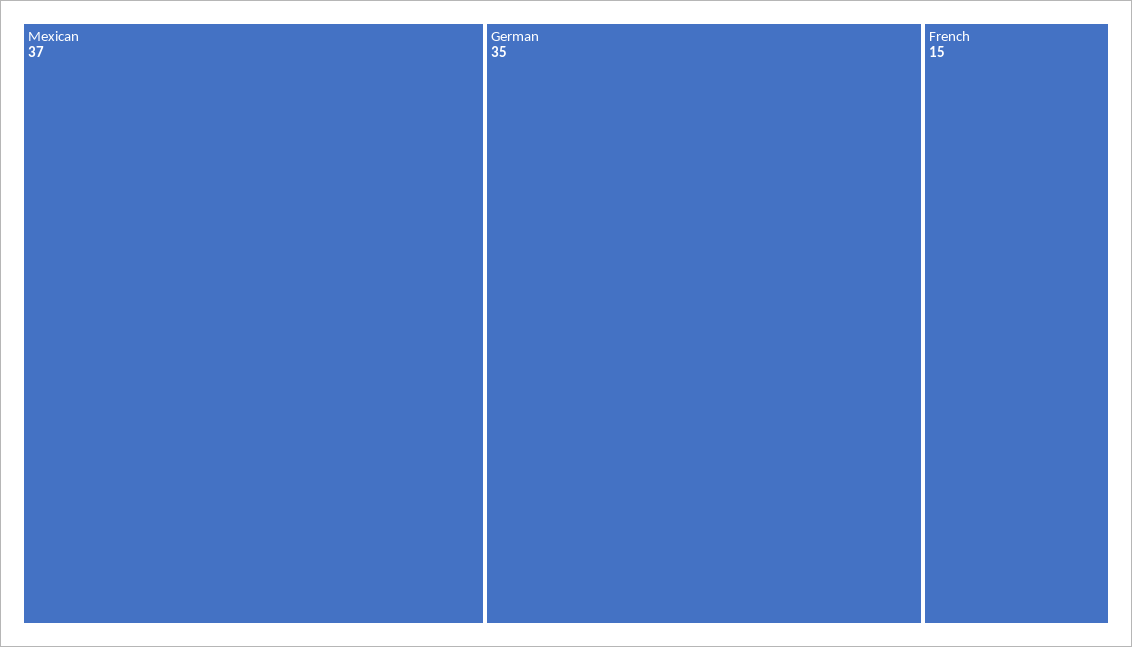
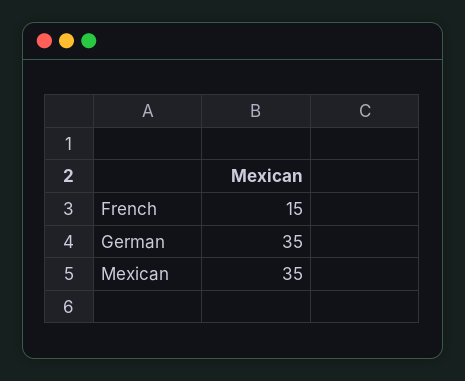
Mexican: 37 -> 35

